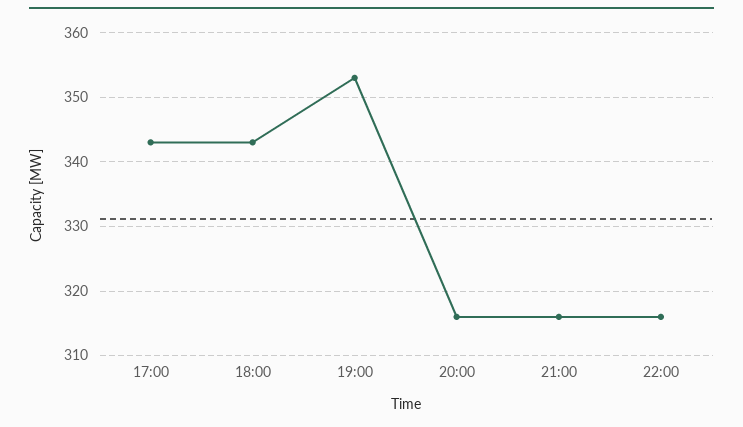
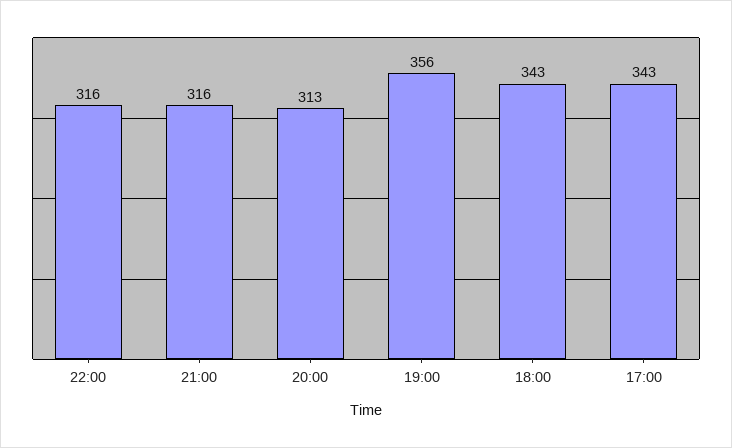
19:00: 353 -> 356
20:00: 316 -> 313

